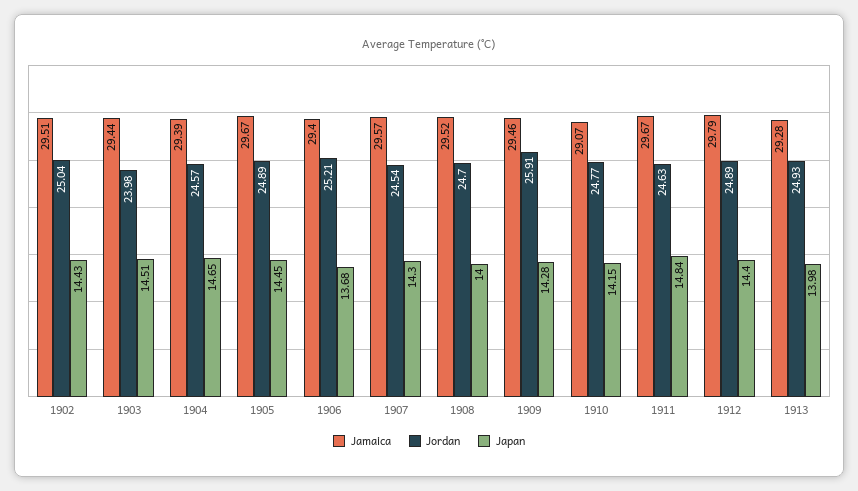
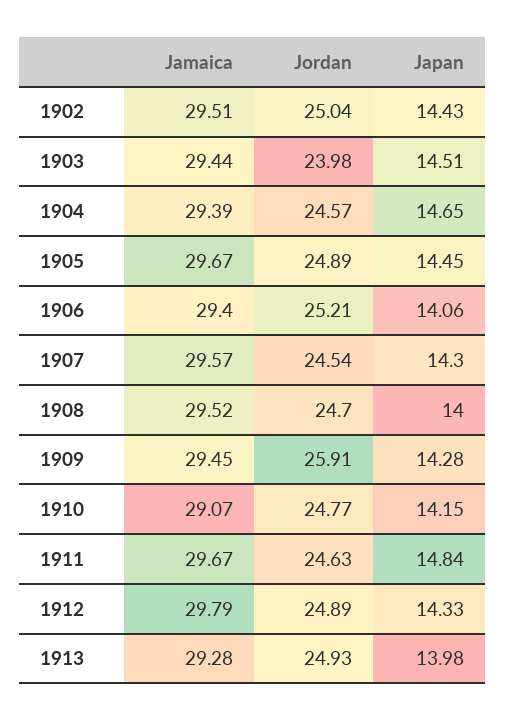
Japan, 1906: 13.68 -> 14.06
Jamaica, 1909: 29.46 -> 29.45
Japan, 1912: 14.4 -> 14.33

